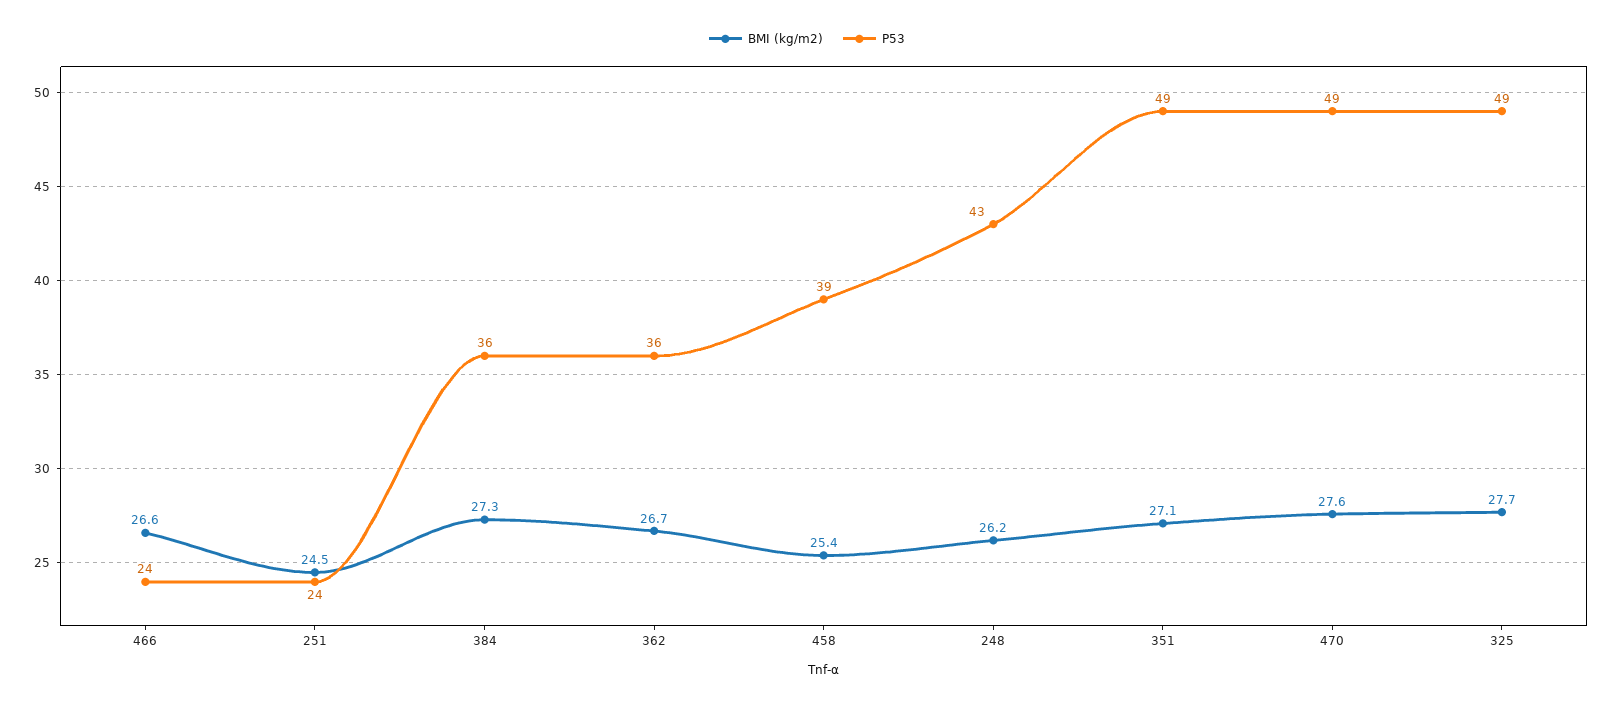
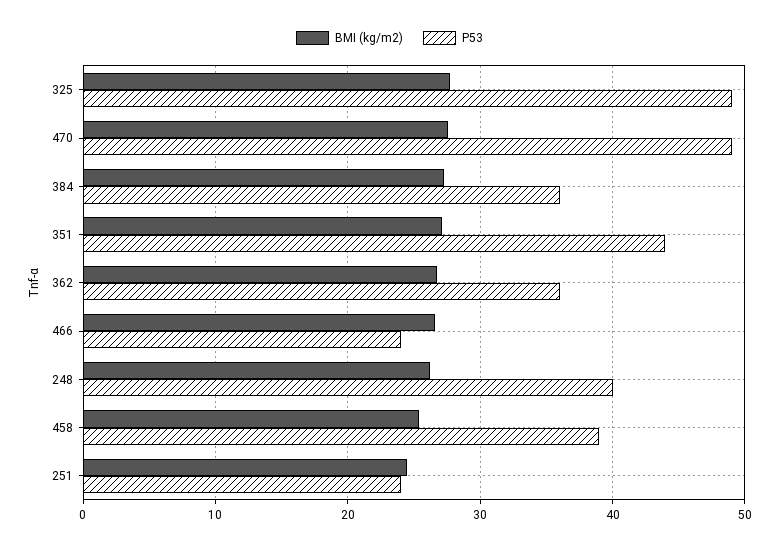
P53, 248: 43 -> 40
P53, 351: 49 -> 44

